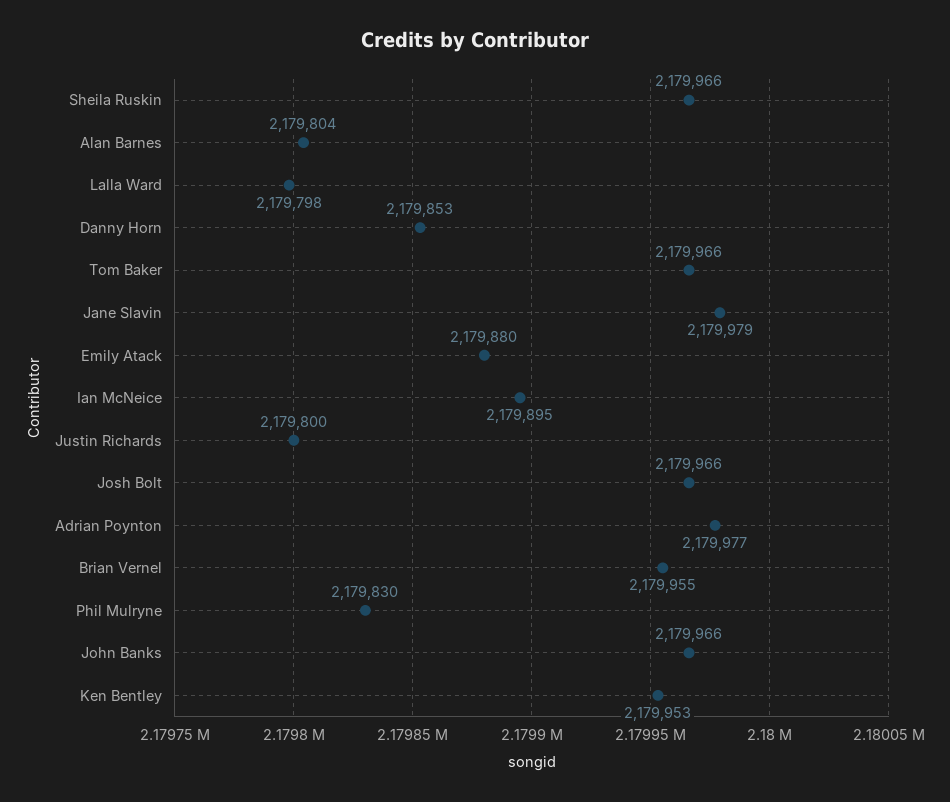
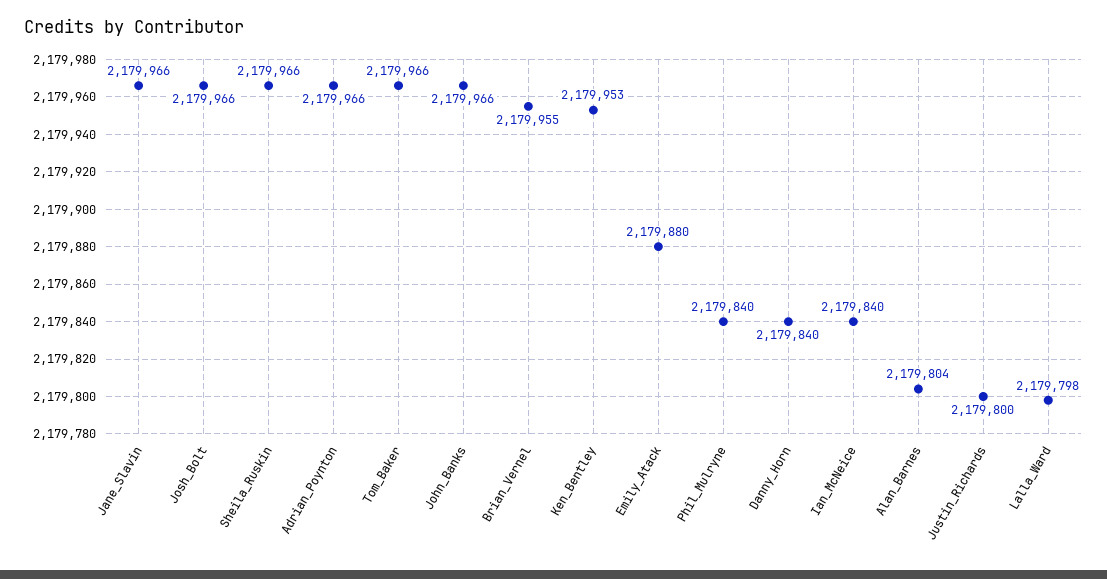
Danny Horn: 2179853 -> 2179840
Jane Slavin: 2179979 -> 2179966
Ian McNeice: 2179895 -> 2179840
Adrian Poynton: 2179977 -> 2179966
Phil Mulryne: 2179830 -> 2179840

